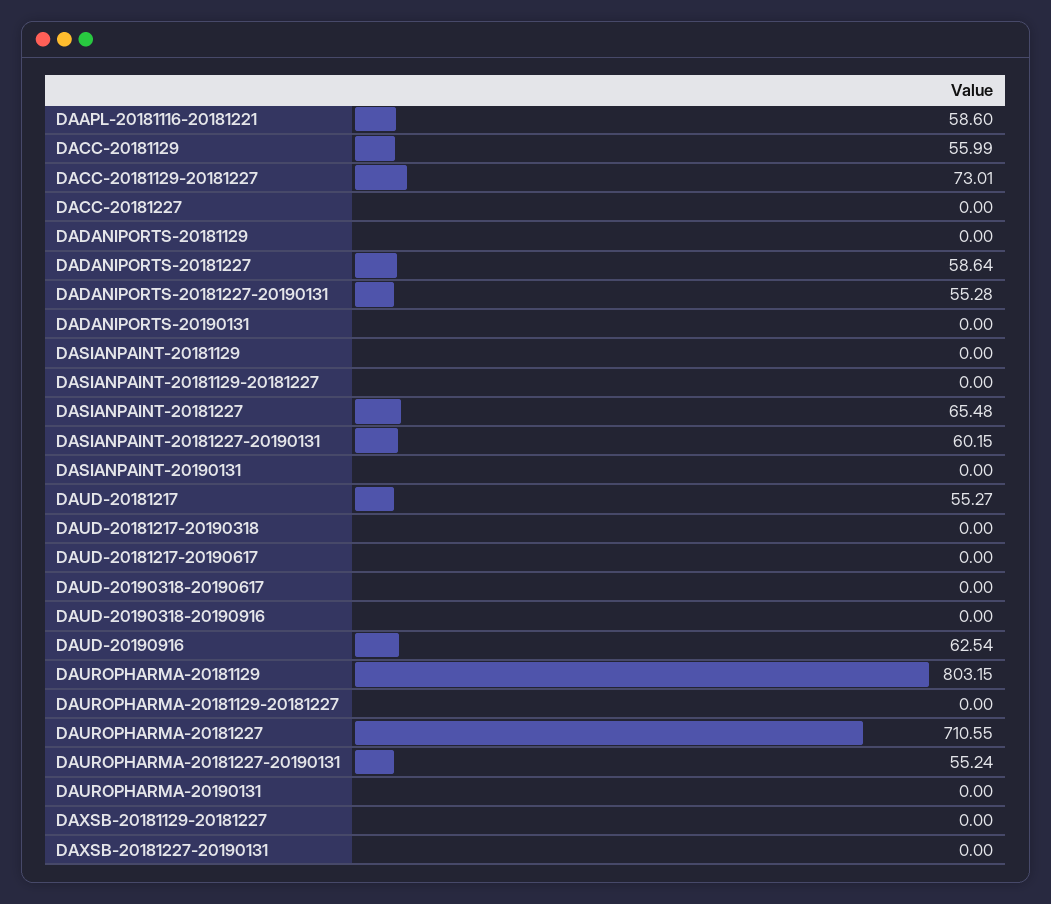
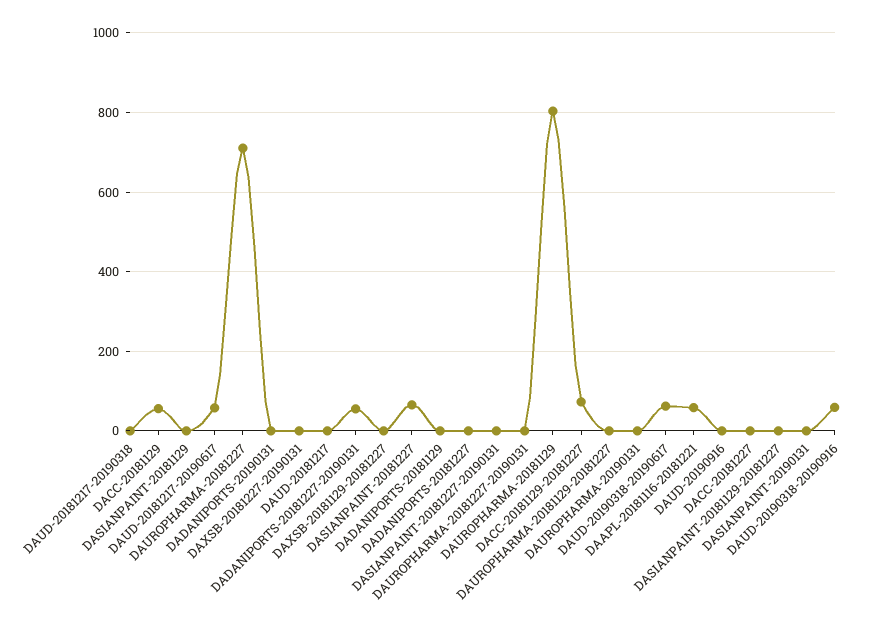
DADANIPORTS-20181227: 58.64 -> 0
DASIANPAINT-20181227-20190131: 60.15 -> 0
DAUD-20181217: 55.27 -> 0
DAUD-20181217-20190617: 0 -> 60
DAUD-20190318-20190617: 0 -> 60
DAUD-20190318-20190916: 0 -> 60
DAUD-20190916: 62.54 -> 0
DAUROPHARMA-20181227-20190131: 55.24 -> 0

